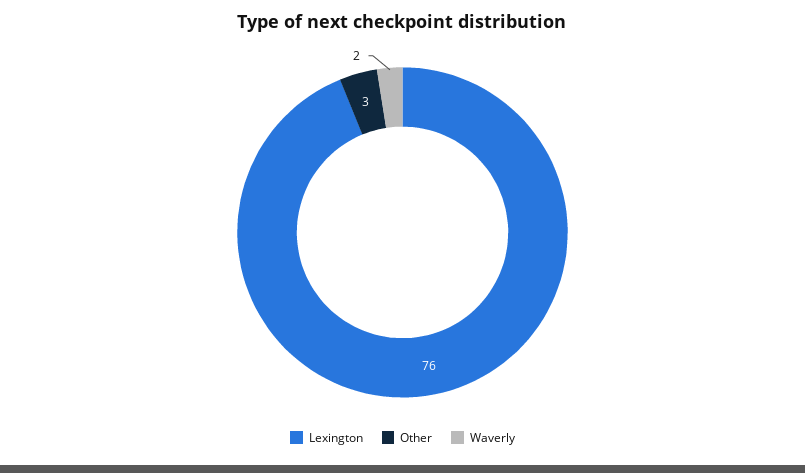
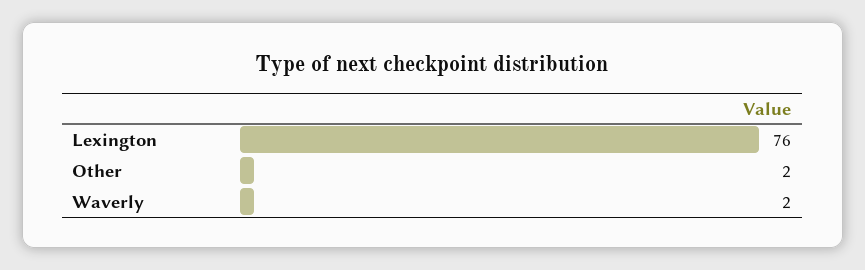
Other: 3 -> 2

